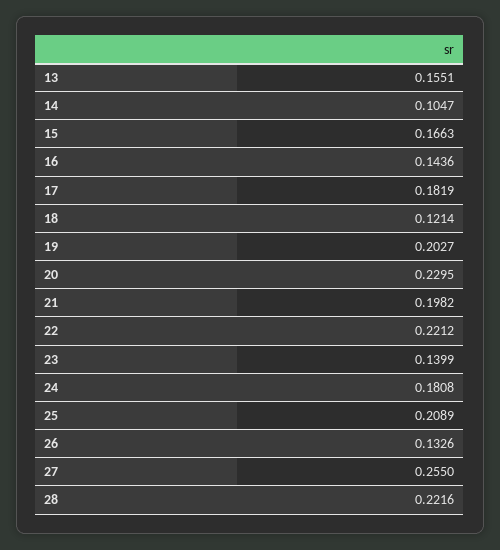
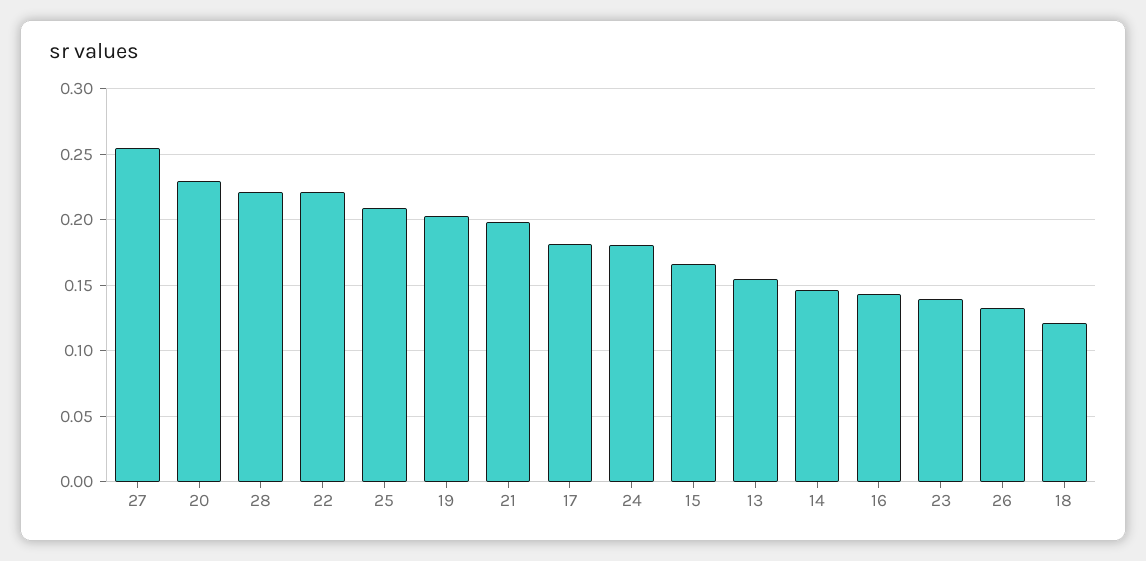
14: 0.1047 -> 0.145

